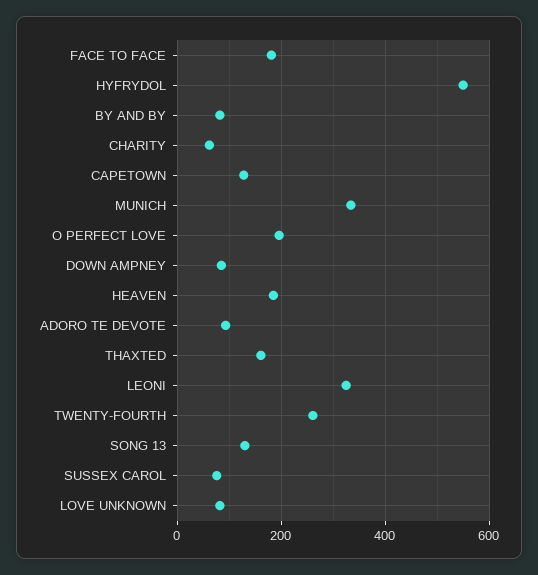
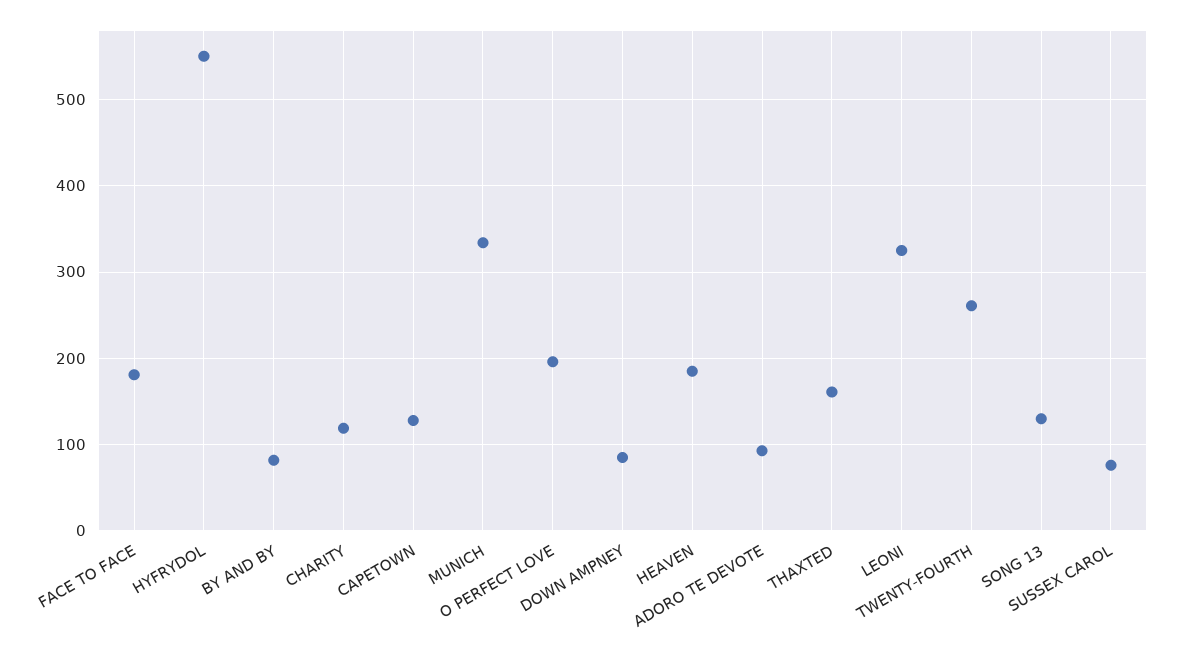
CHARITY: 60 -> 120
LOVE UNKNOWN: 80 -> none

